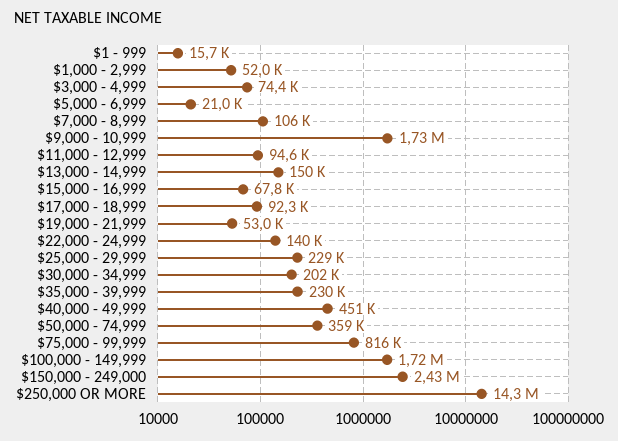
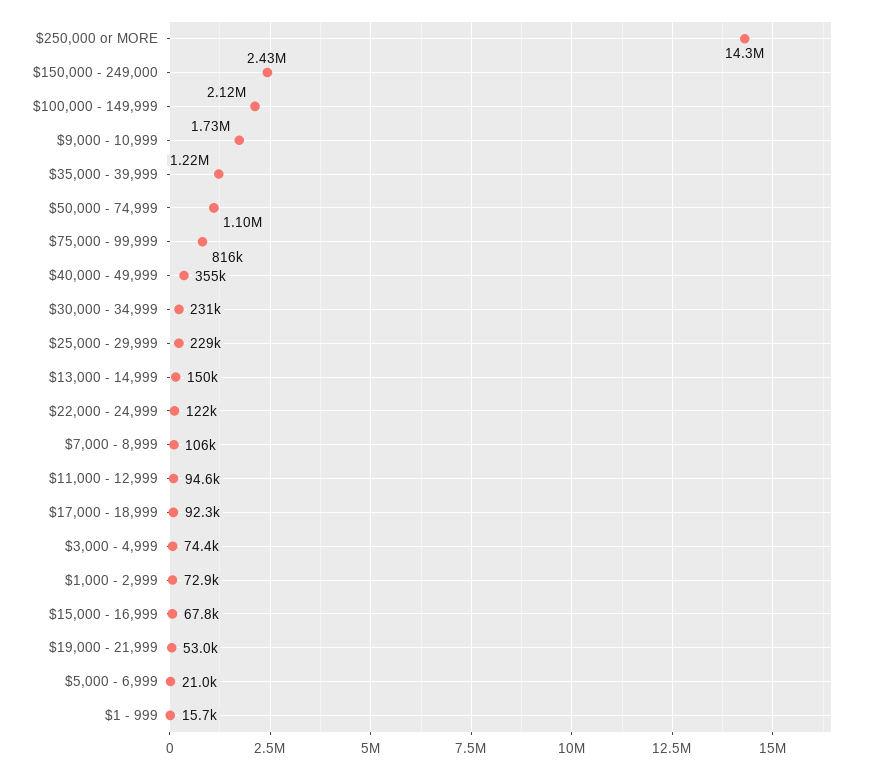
$1,000 - 2,999: 52000 -> 72900
$22,000 - 24,999: 140000 -> 122000
$30,000 - 34,999: 202000 -> 231000
$35,000 - 39,999: 230000 -> 1220000
$40,000 - 49,999: 451000 -> 355000
$50,000 - 74,999: 359000 -> 1100000
$100,000 - 149,999: 1720000 -> 2120000

